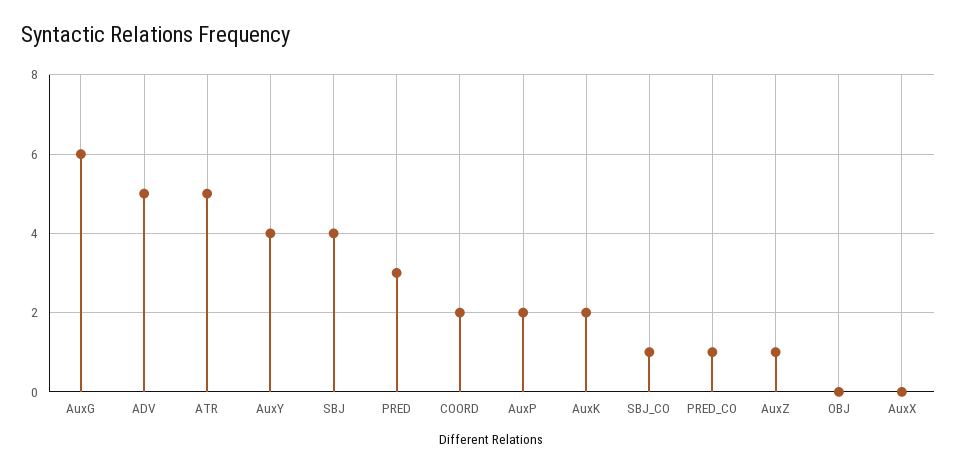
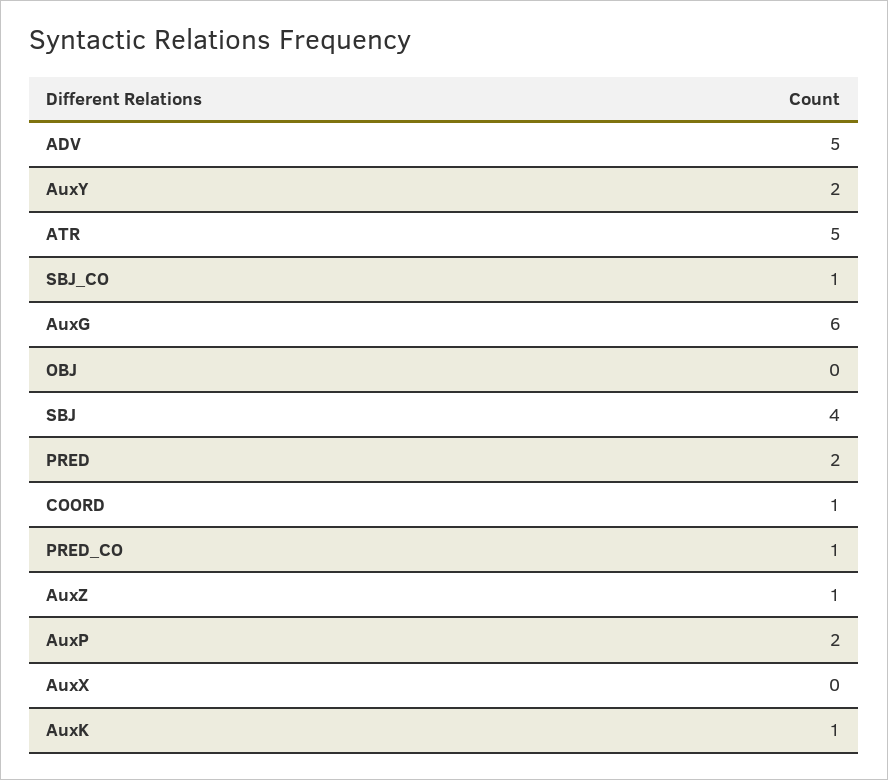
AuxY: 4 -> 2
PRED: 3 -> 2
COORD: 2 -> 1
AuxK: 2 -> 1

